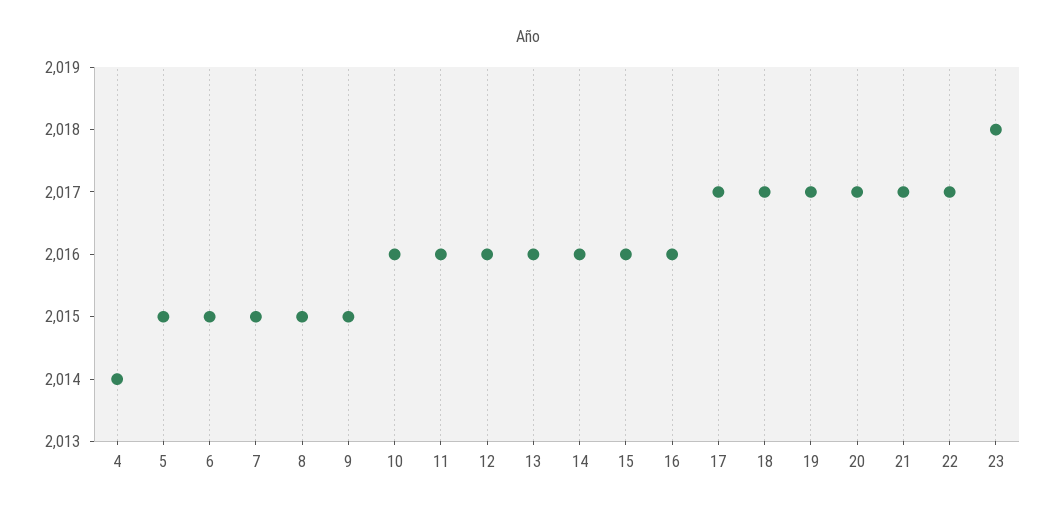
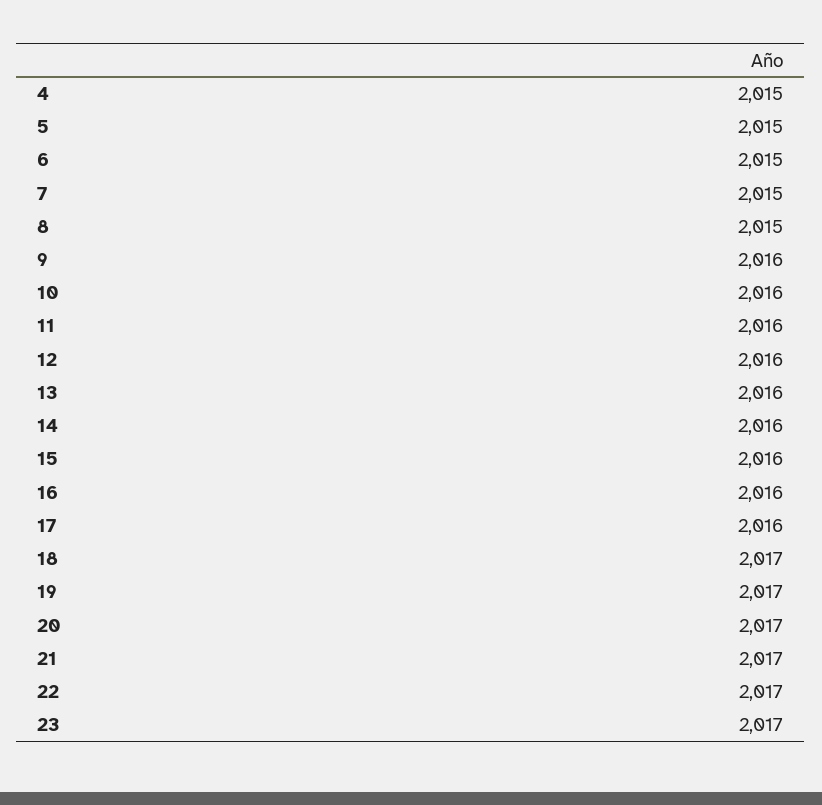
4: 2014 -> 2015
9: 2015 -> 2016
17: 2017 -> 2016
23: 2018 -> 2017

